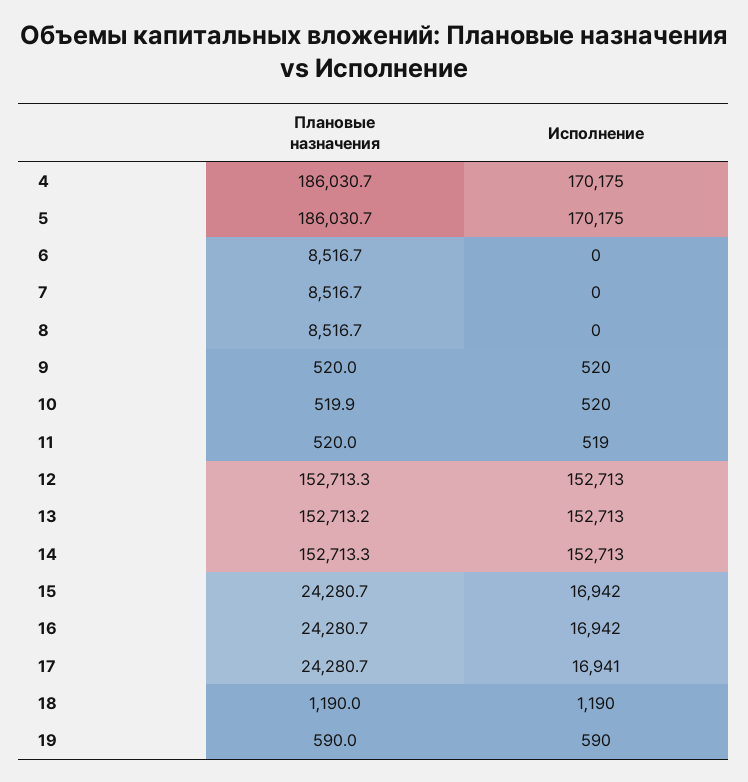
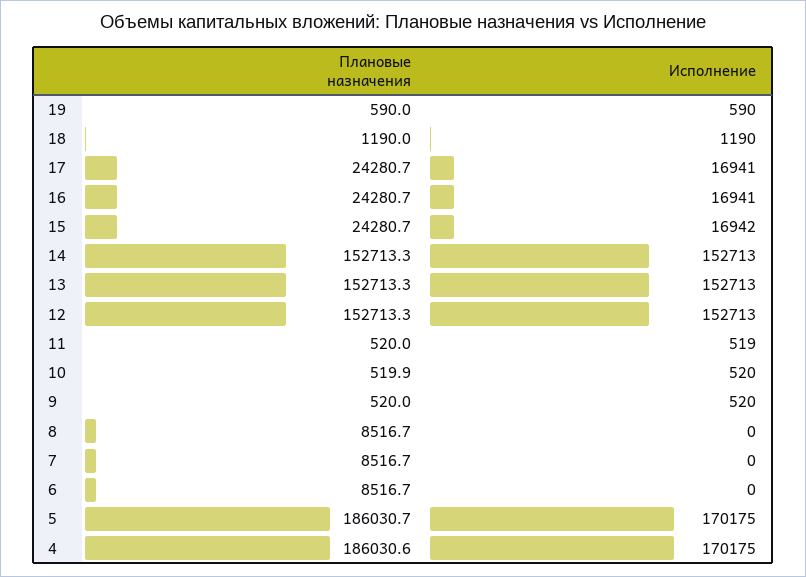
Плановые назначения, 4: 186030.7 -> 186030.6
Плановые назначения, 13: 152713.2 -> 152713.3
Исполнение, 16: 16942 -> 16941

